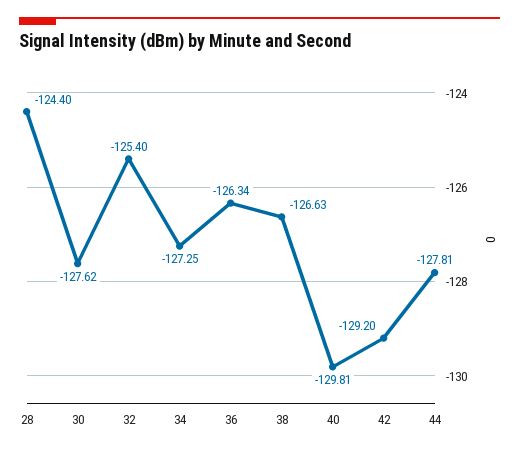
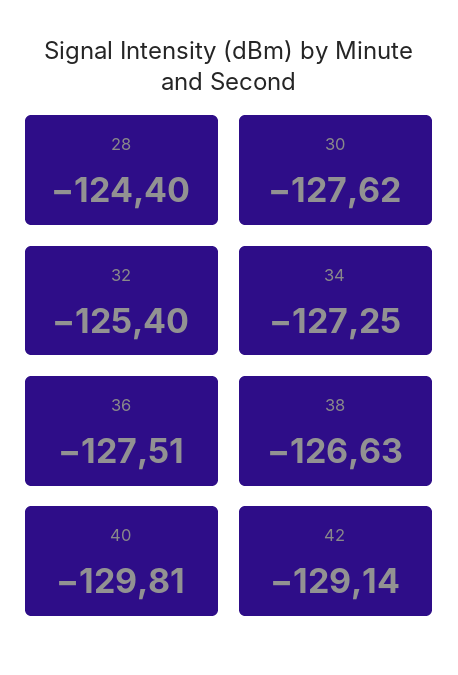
36: -126.34 -> -127.51
42: -129.2 -> -129.14
44: -127.81 -> none

